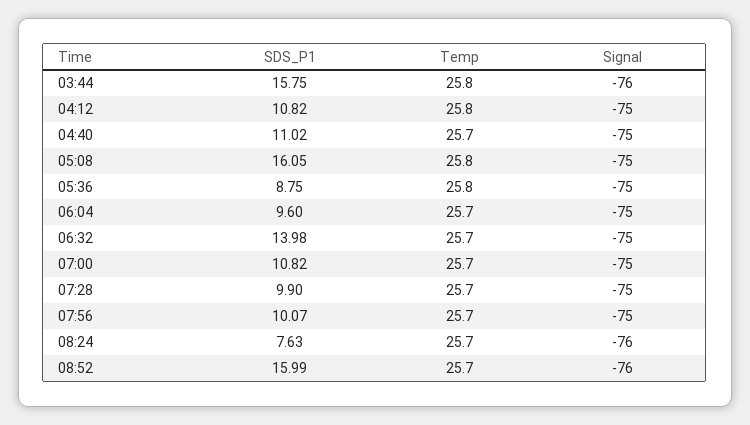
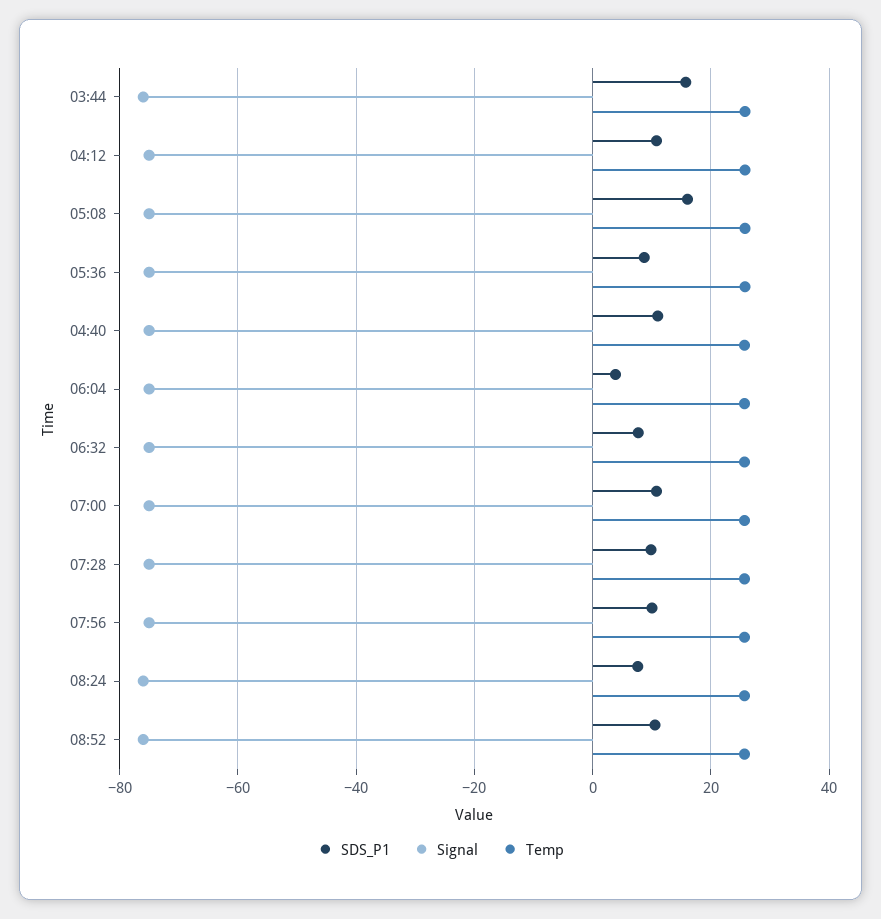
SDS_P1, 06:04: 9.6 -> 4
SDS_P1, 06:32: 13.98 -> 8
SDS_P1, 08:52: 15.99 -> 10

